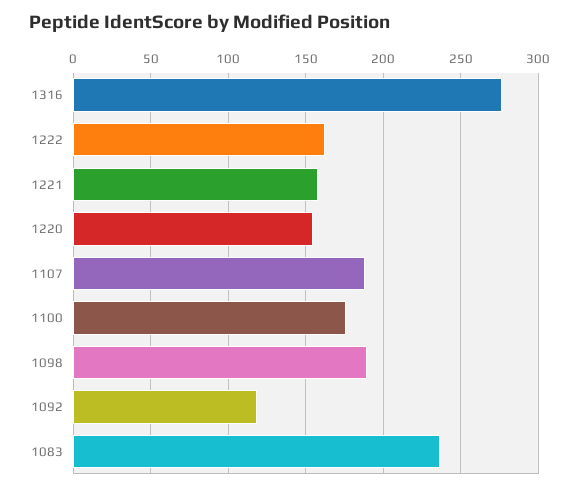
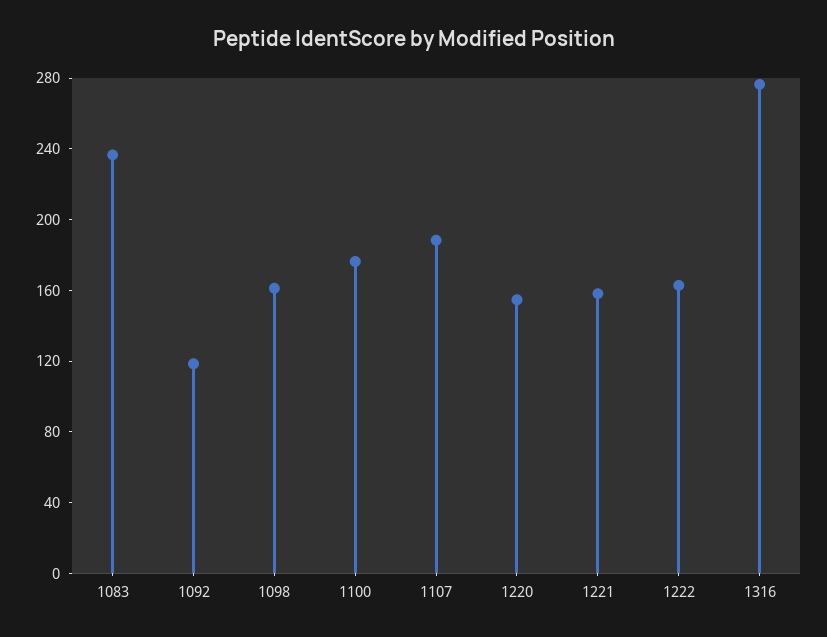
1098: 190 -> 160

